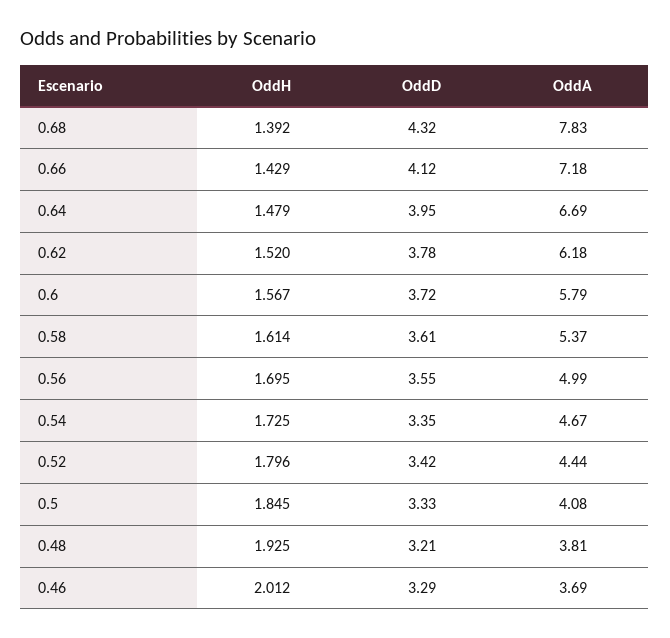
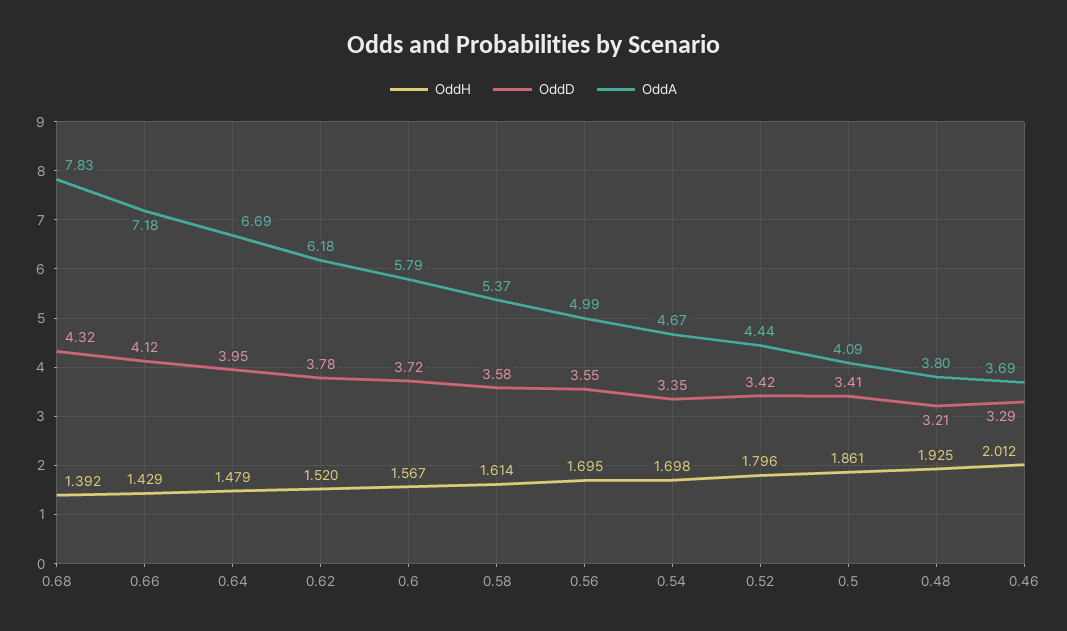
OddD, 0.58: 3.61 -> 3.58
OddH, 0.54: 1.725 -> 1.698
OddH, 0.5: 1.845 -> 1.861
OddD, 0.5: 3.33 -> 3.41
OddA, 0.5: 4.08 -> 4.09
OddA, 0.48: 3.81 -> 3.8

